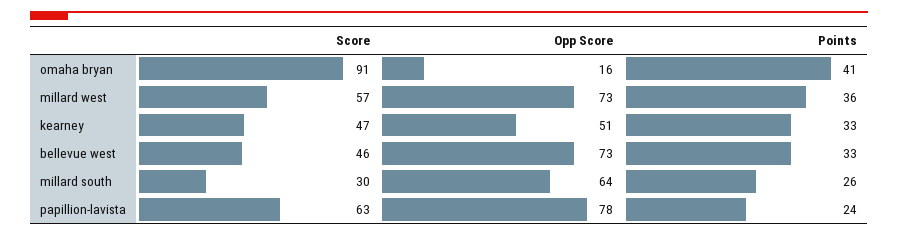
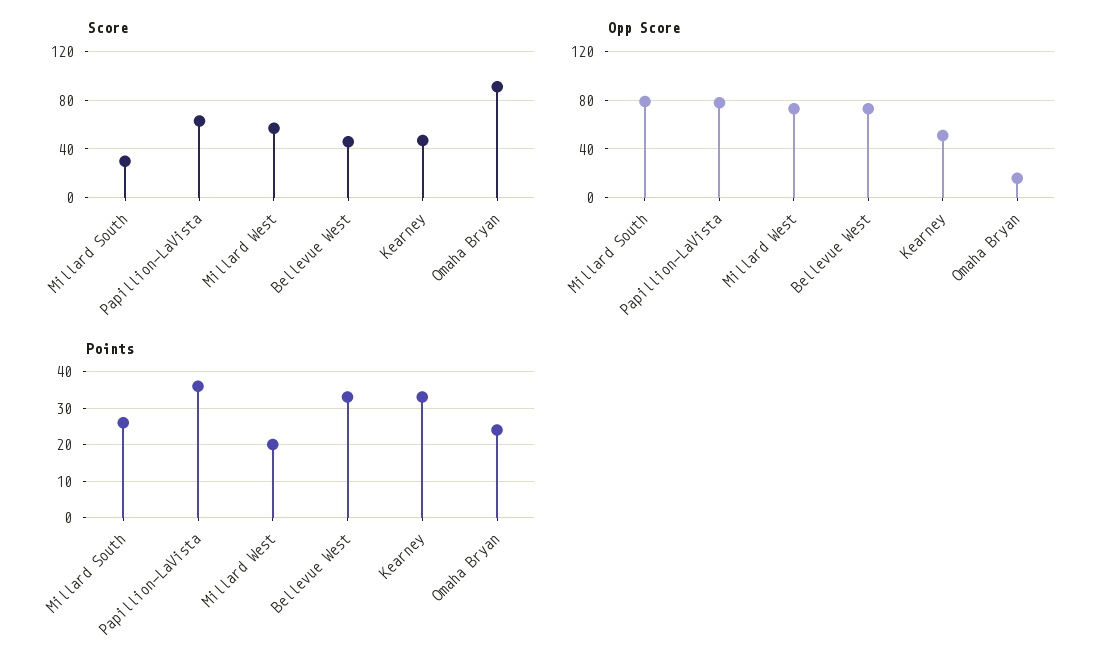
Points, omaha bryan: 41 -> 25
Points, millard west: 36 -> 20
Opp Score, millard south: 64 -> 80
Points, papillion-lavista: 24 -> 35

